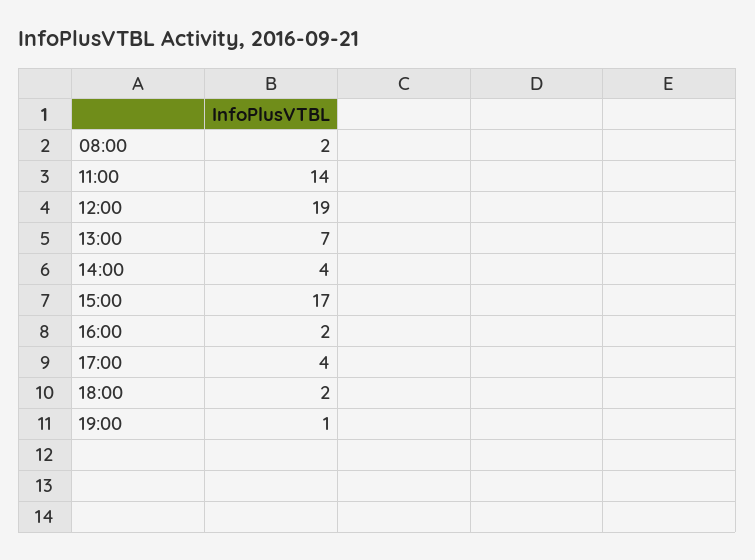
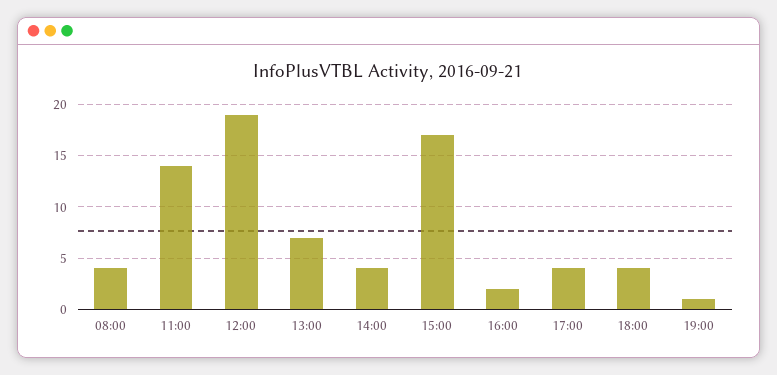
08:00: 2 -> 4
18:00: 2 -> 4

